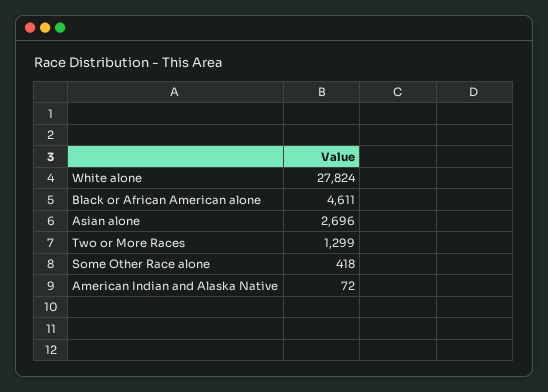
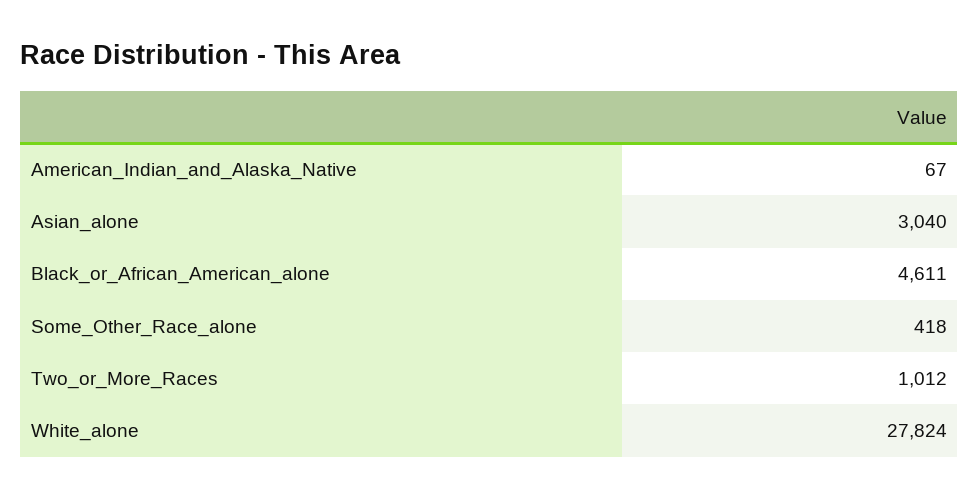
Asian alone: 2696 -> 3040
Two or More Races: 1299 -> 1012
American Indian and Alaska Native: 72 -> 67

